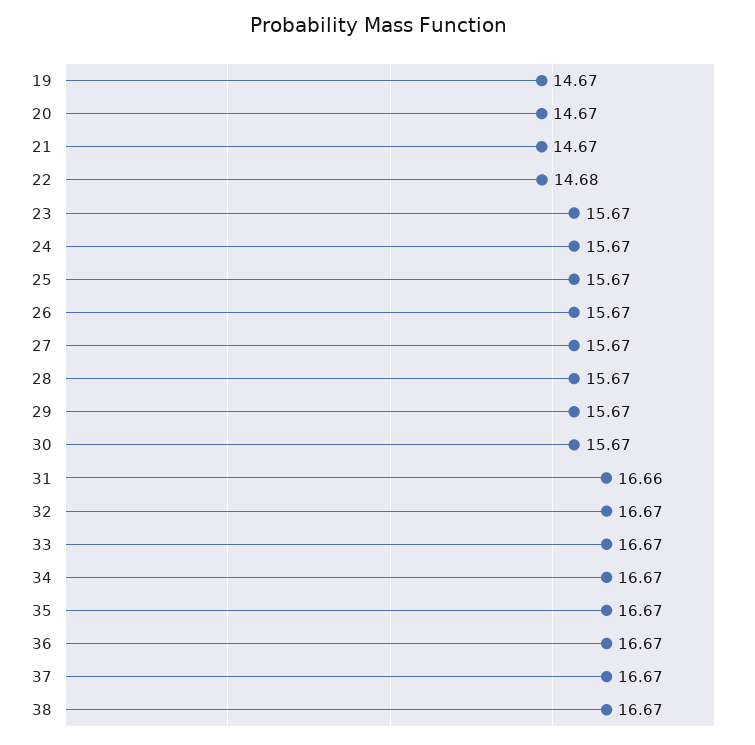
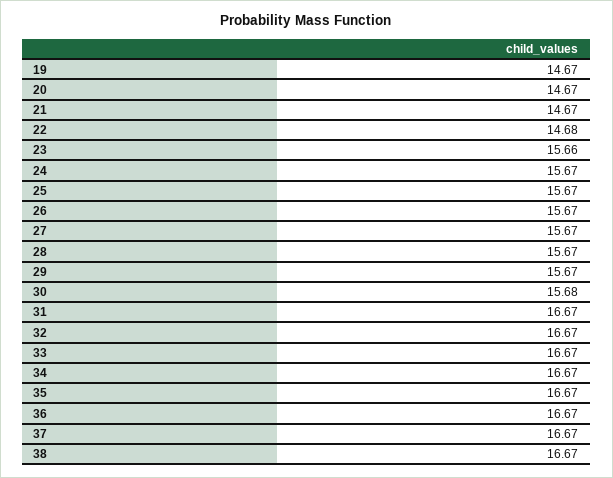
23: 15.67 -> 15.66
30: 15.67 -> 15.68
31: 16.66 -> 16.67

